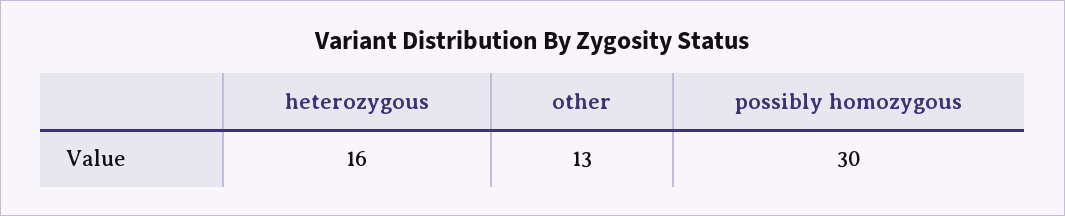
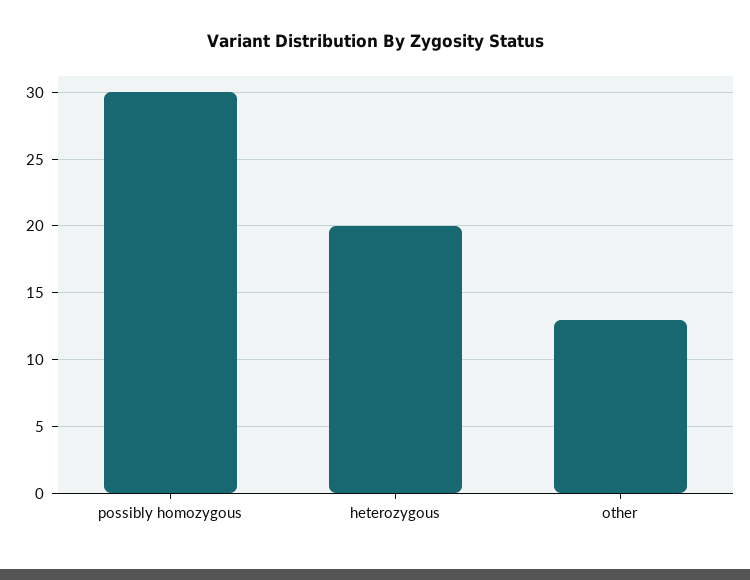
heterozygous: 16 -> 20

